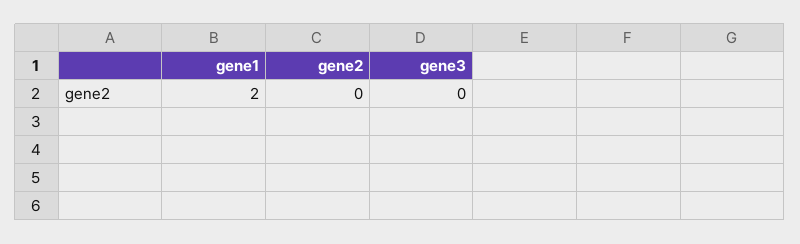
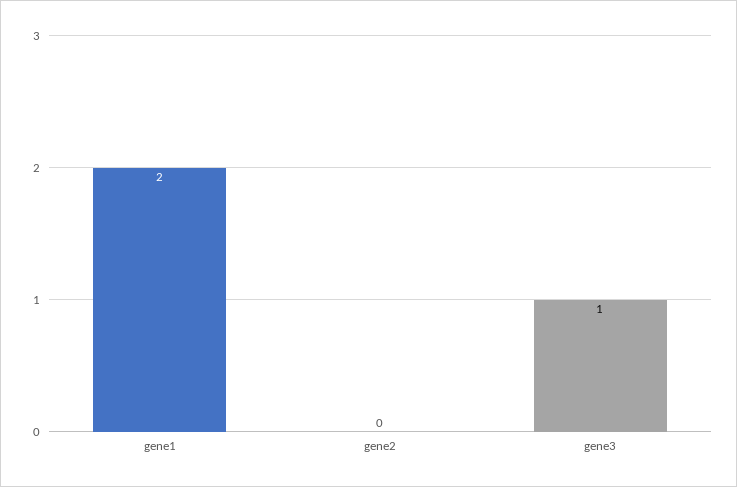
gene3: 0 -> 1

